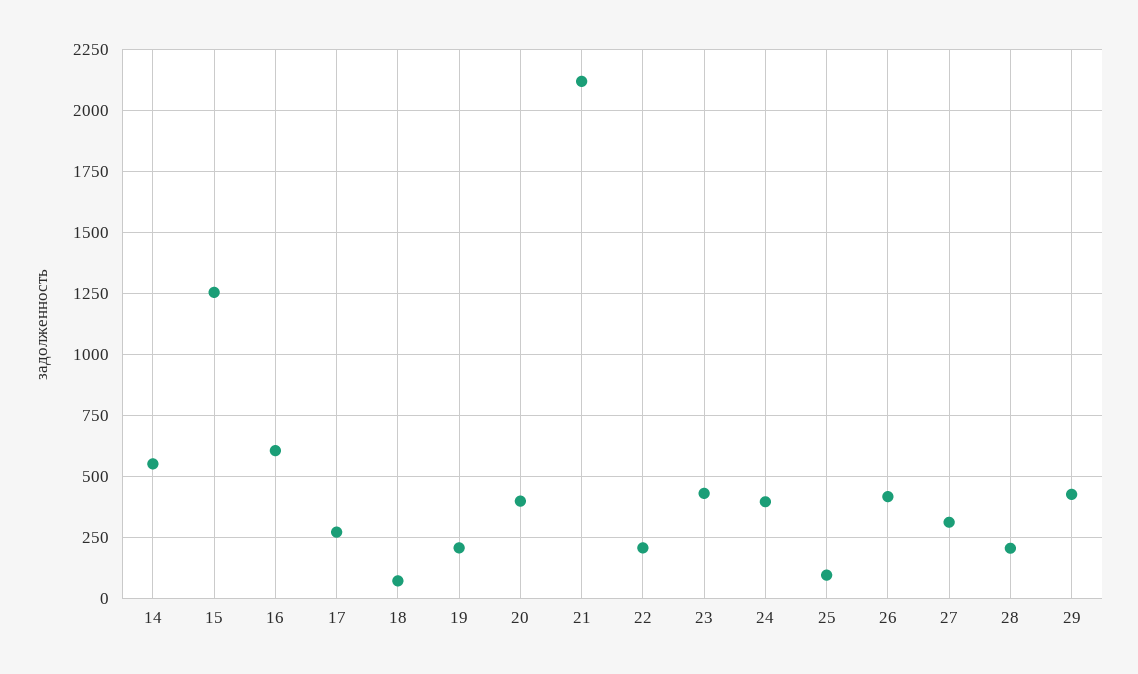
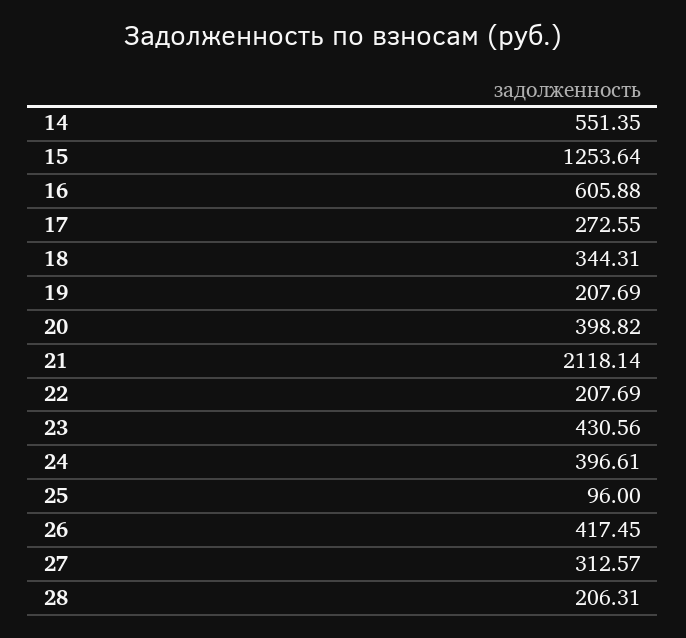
18: 75 -> 344.31
29: 425 -> none

